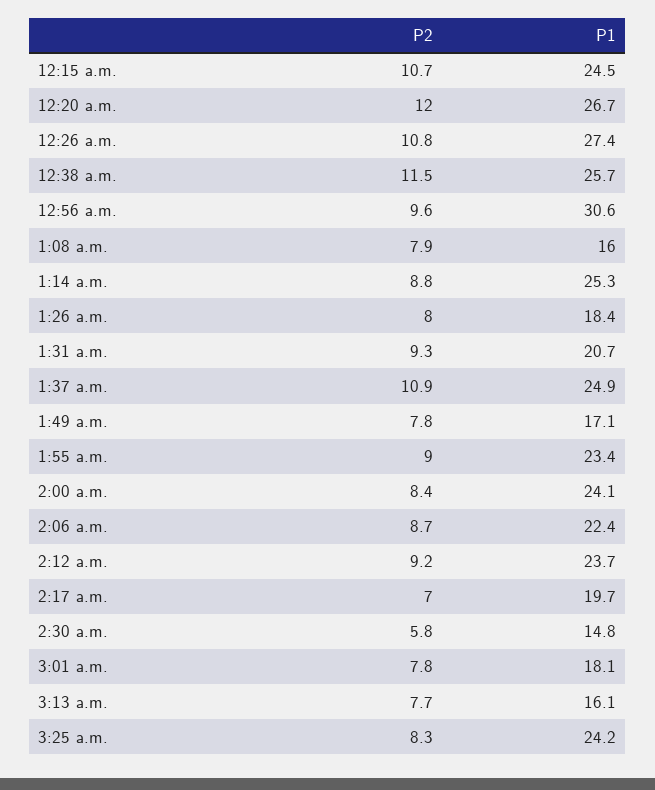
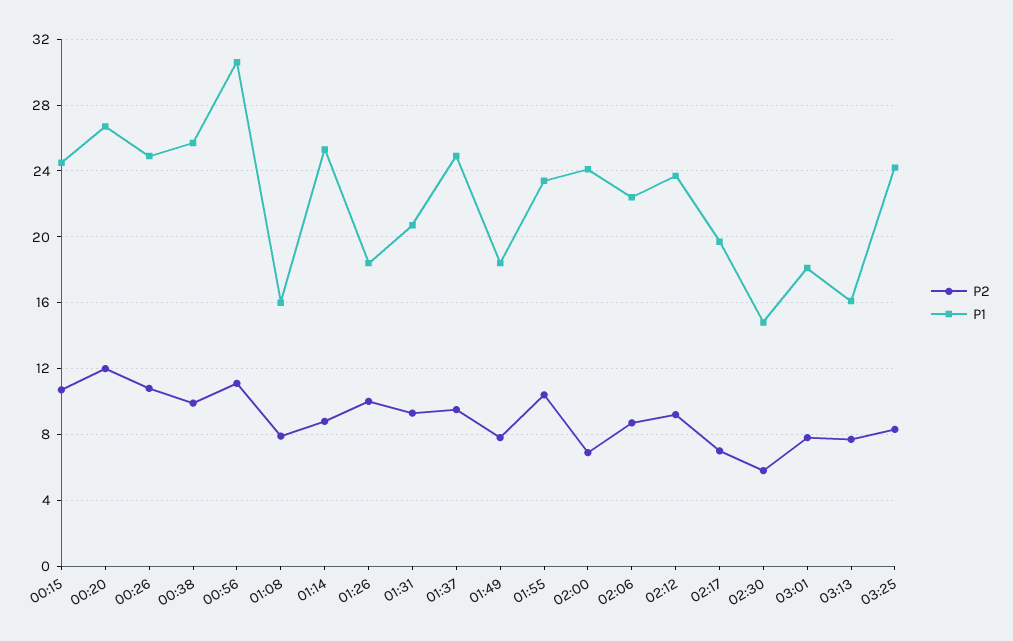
P1, 12:26 a.m.: 27.4 -> 25
P2, 12:38 a.m.: 11.5 -> 10
P2, 12:56 a.m.: 9.6 -> 11
P2, 1:26 a.m.: 8 -> 10
P2, 1:37 a.m.: 10.9 -> 9.5
P1, 1:49 a.m.: 17.1 -> 18.5
P2, 1:55 a.m.: 9 -> 10.5
P2, 2:00 a.m.: 8.4 -> 7

